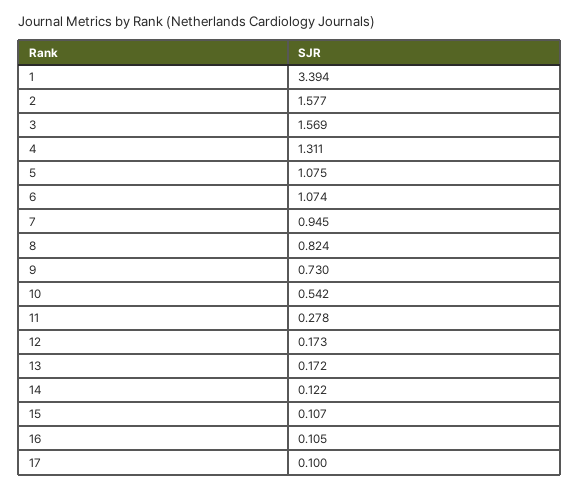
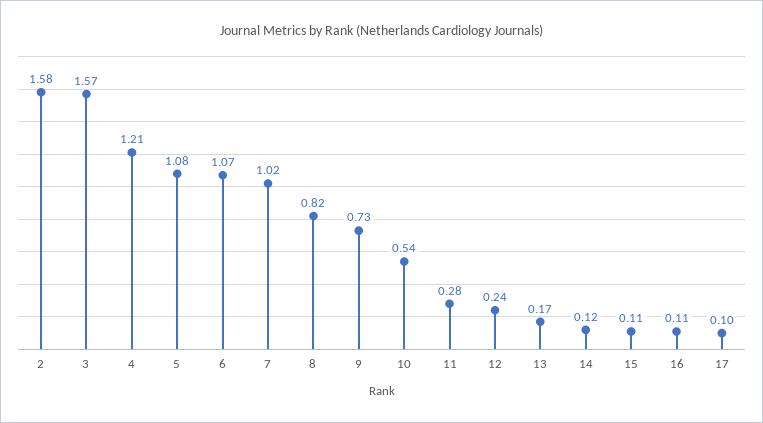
1: 3.394 -> none
4: 1.311 -> 1.21
7: 0.945 -> 1.02
12: 0.173 -> 0.24

